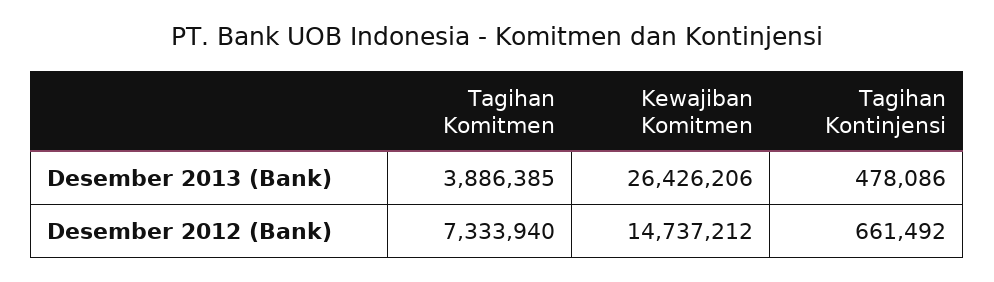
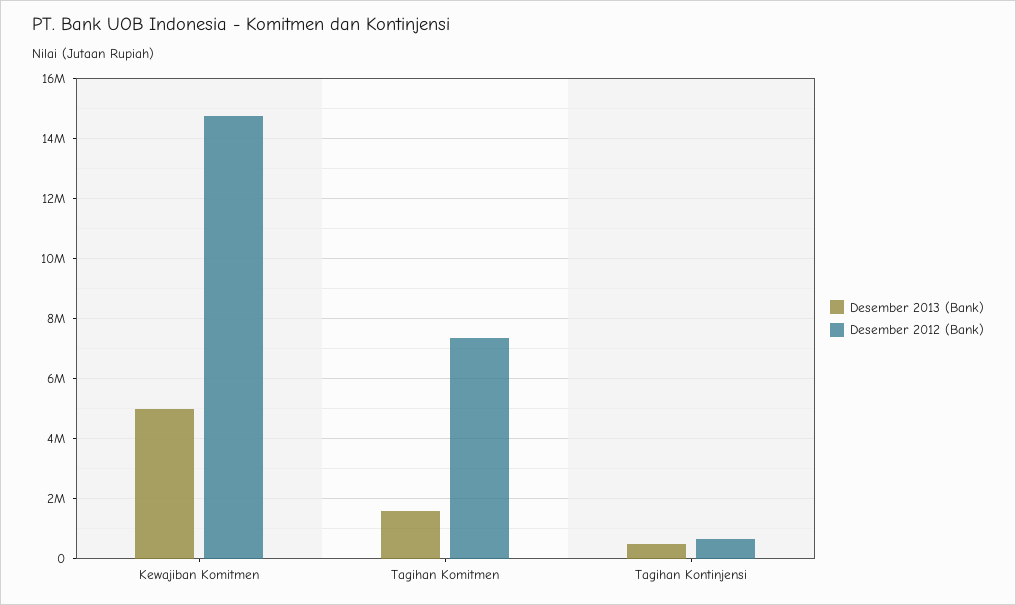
Desember 2013 (Bank), Tagihan Komitmen: 3886385 -> 1600000
Desember 2013 (Bank), Kewajiban Komitmen: 26426206 -> 5000000

